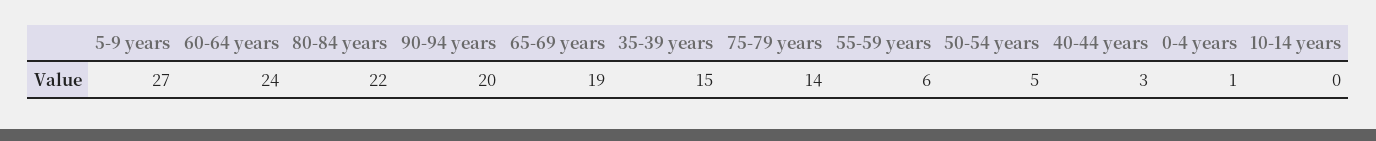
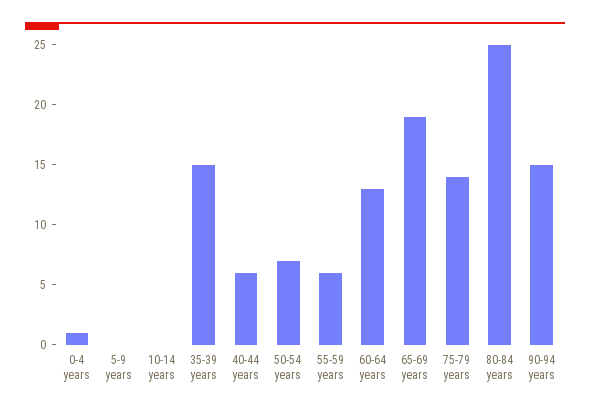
5-9 years: 27 -> 0
60-64 years: 24 -> 13
80-84 years: 22 -> 25
90-94 years: 20 -> 15
50-54 years: 5 -> 7
40-44 years: 3 -> 6

